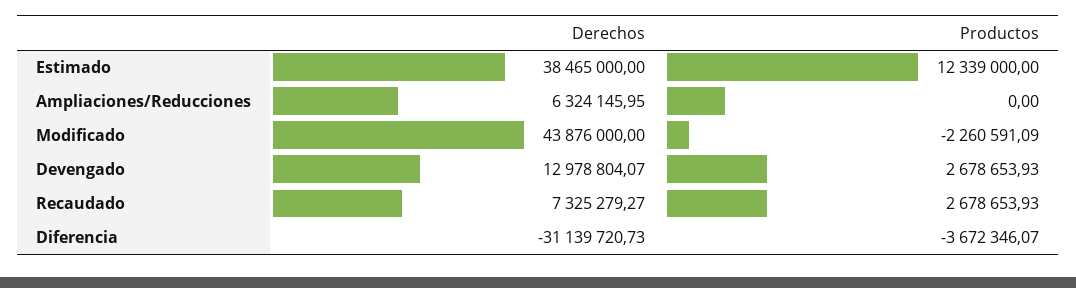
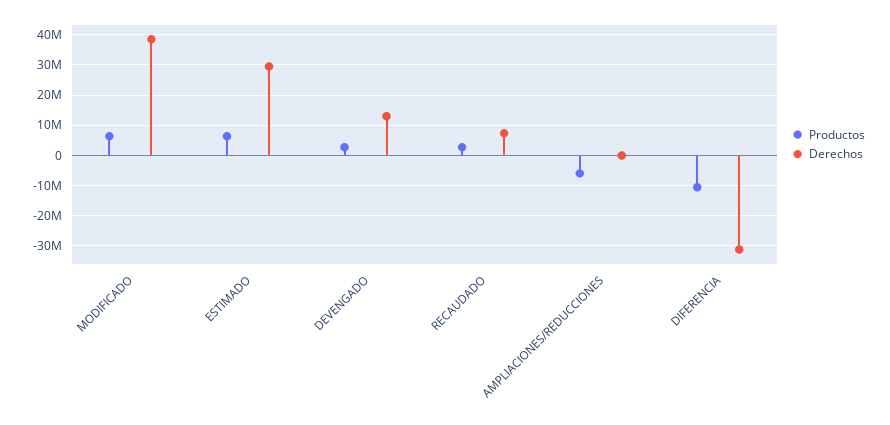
Derechos, Estimado: 38465000 -> 30000000
Productos, Estimado: 12339000 -> 6000000
Derechos, Ampliaciones/Reducciones: 6324145.95 -> 0
Productos, Ampliaciones/Reducciones: 0 -> -6000000
Derechos, Modificado: 43876000 -> 38000000
Productos, Modificado: -2260591.09 -> 6000000
Productos, Diferencia: -3672346.07 -> -10000000

